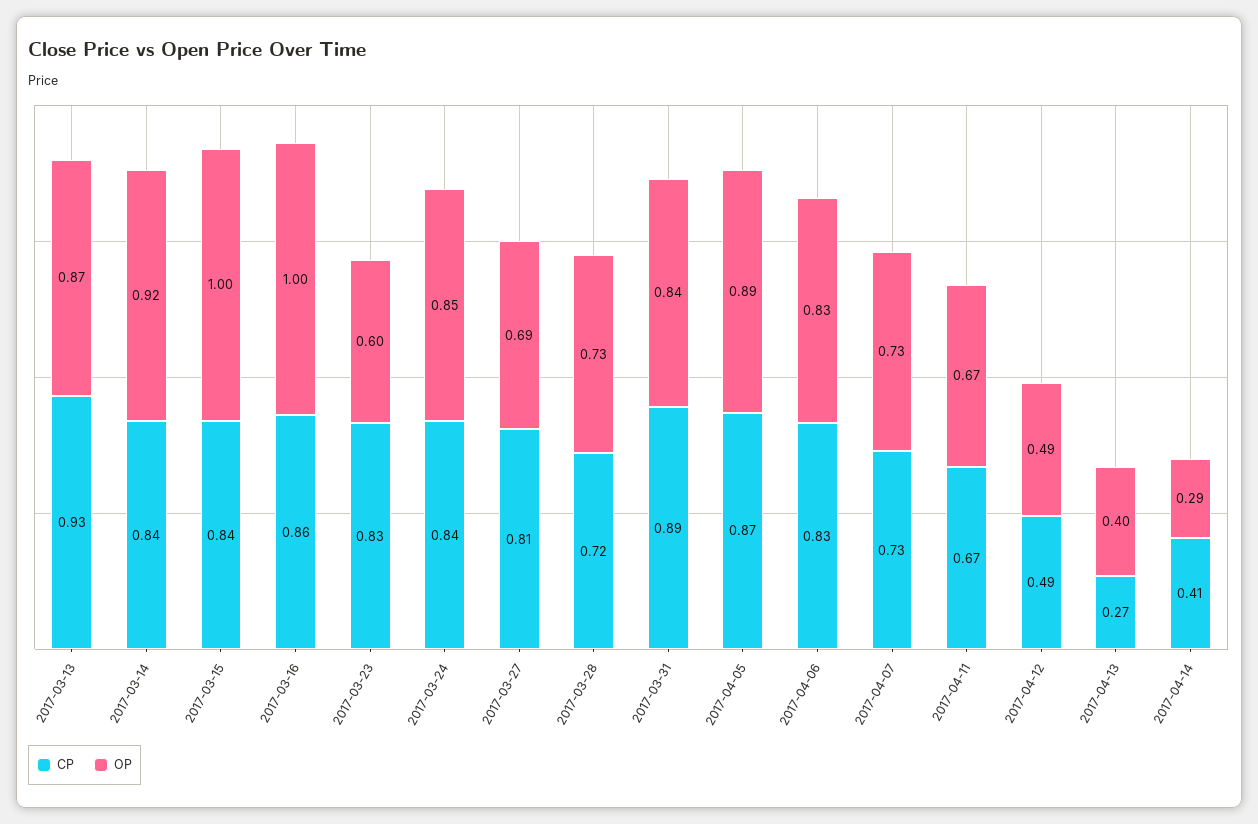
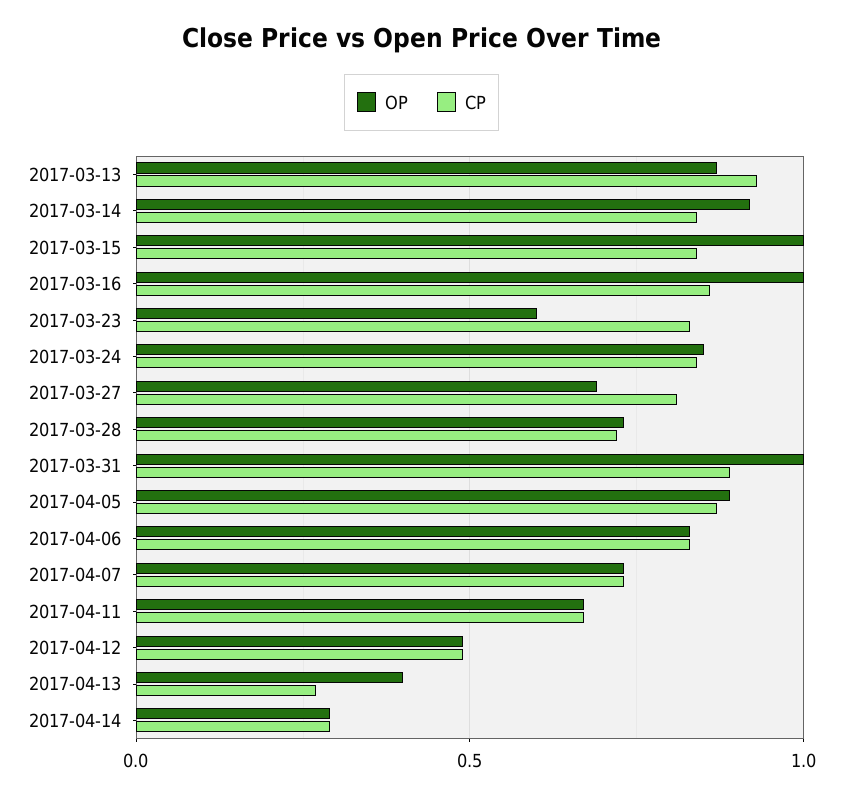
OP, 2017-03-31: 0.84 -> 1
CP, 2017-04-14: 0.41 -> 0.3

